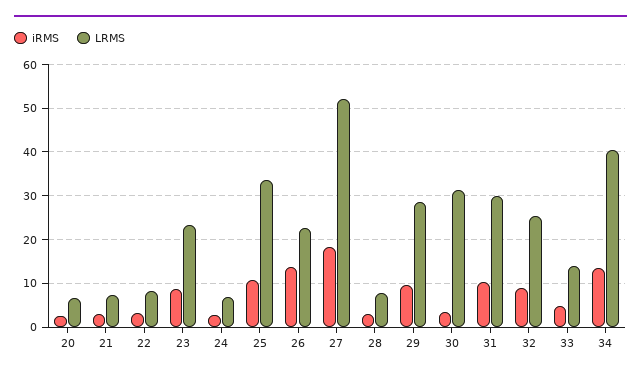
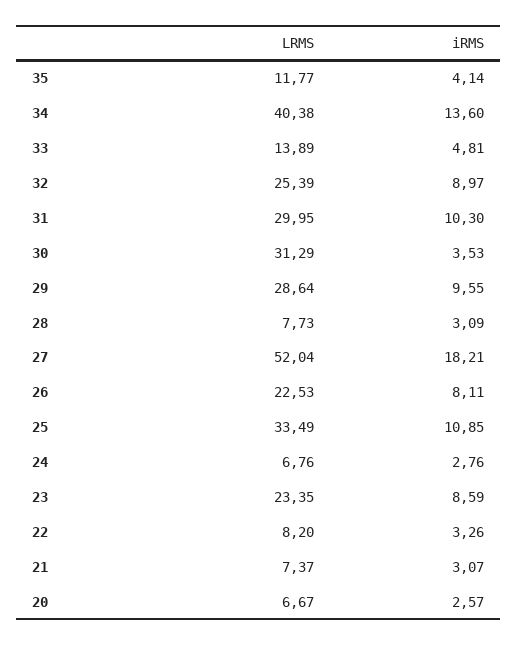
iRMS, 26: 14 -> 8.11
LRMS, 35: none -> 11.77
iRMS, 35: none -> 4.14

